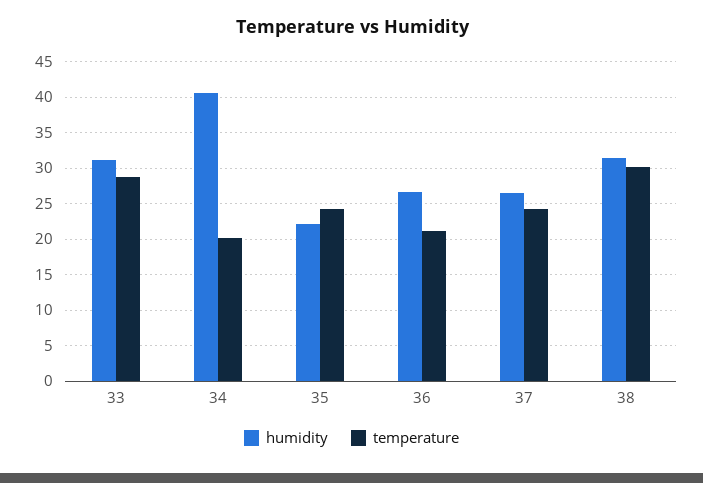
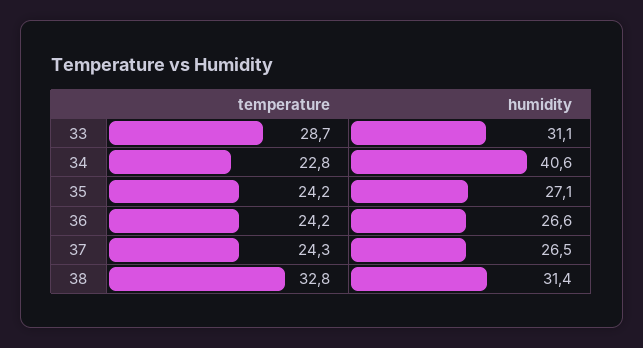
temperature, 34: 20 -> 22.8
humidity, 35: 22 -> 27.1
temperature, 36: 21 -> 24.2
temperature, 38: 30 -> 32.8

